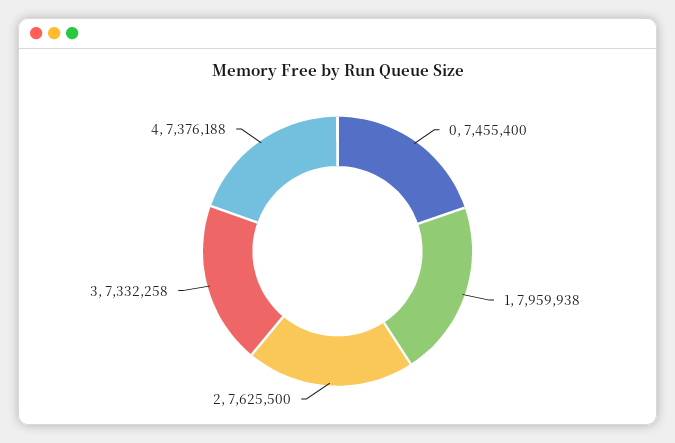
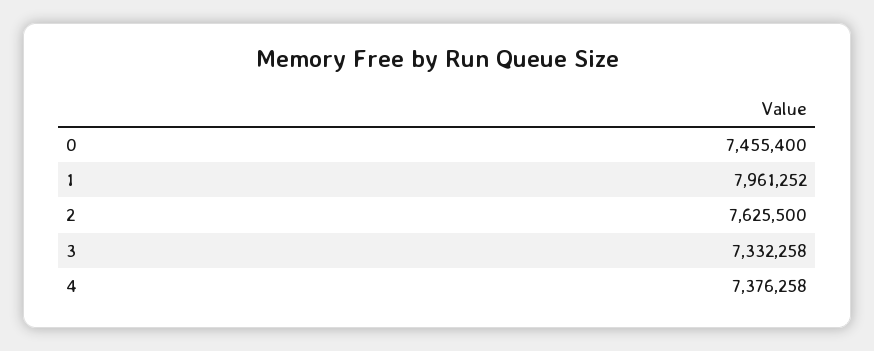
1: 7959938 -> 7961252
4: 7376188 -> 7376258

